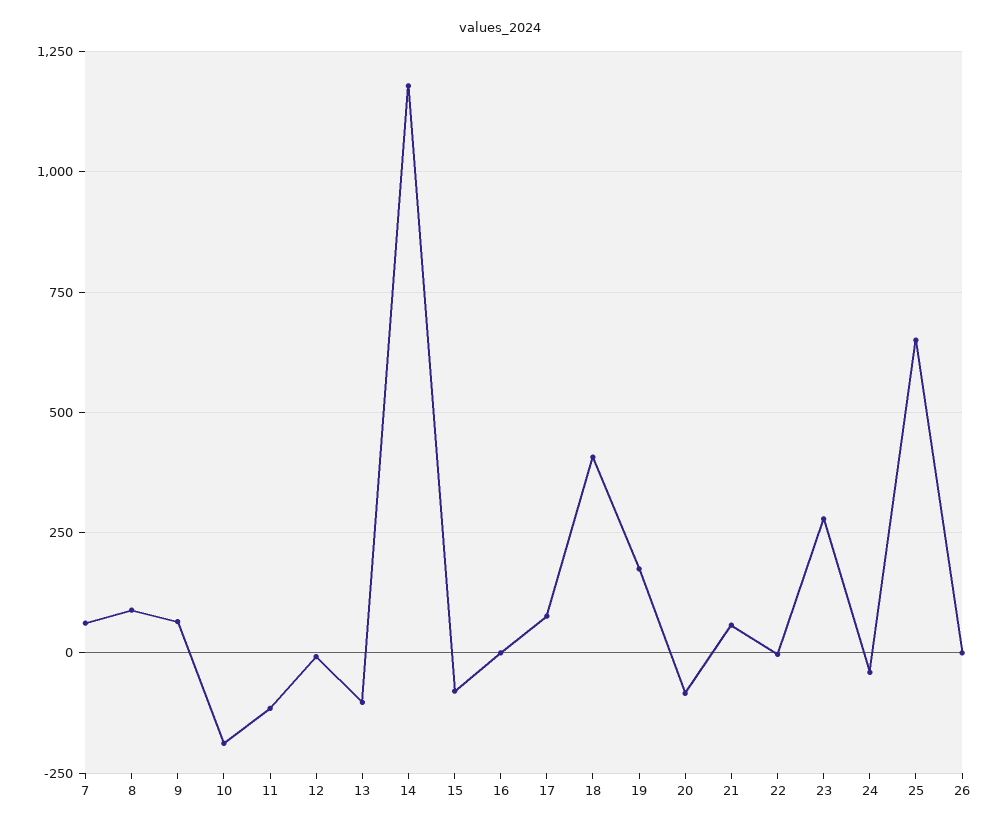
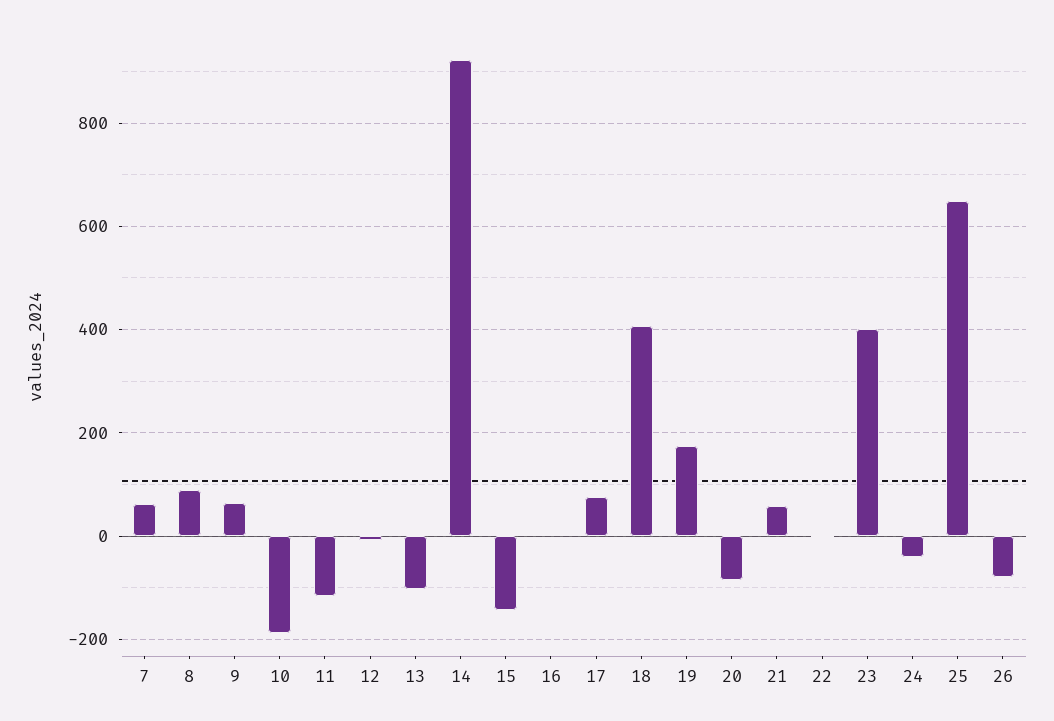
14: 1175 -> 920
15: -75 -> -140
23: 275 -> 400
26: 0 -> -80

